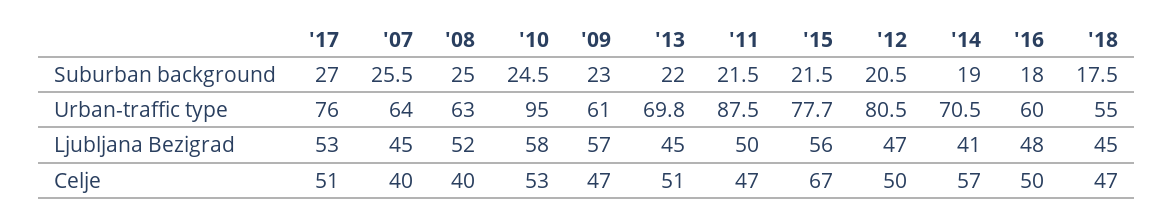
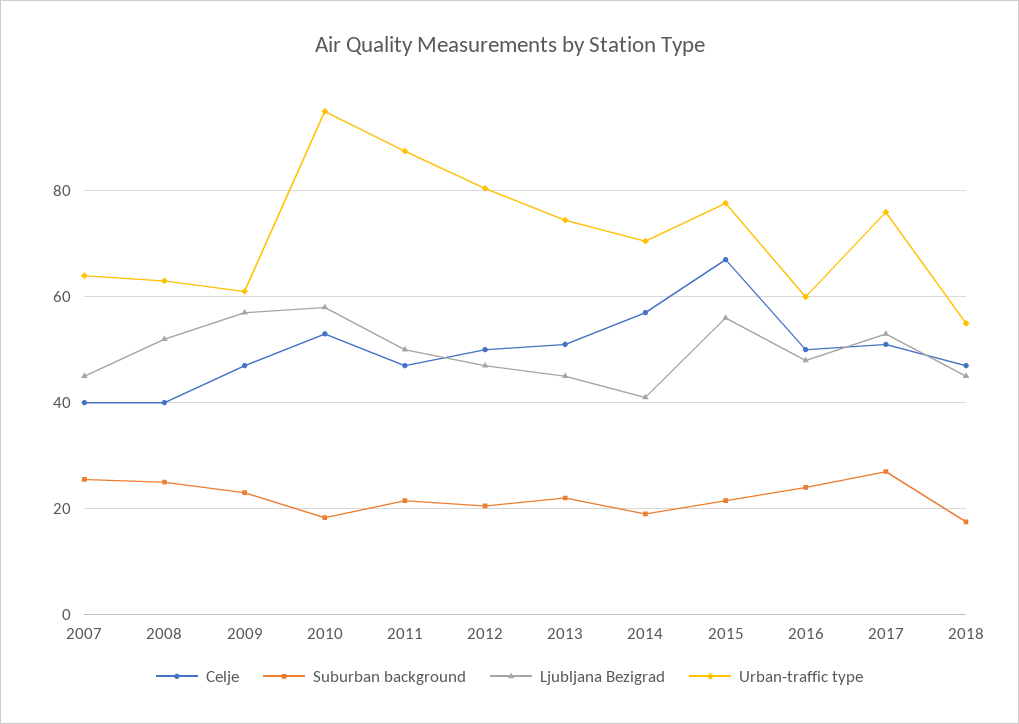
Suburban background, '10: 24.5 -> 18
Suburban background, '16: 18 -> 24
Urban-traffic type, '13: 69.8 -> 74

